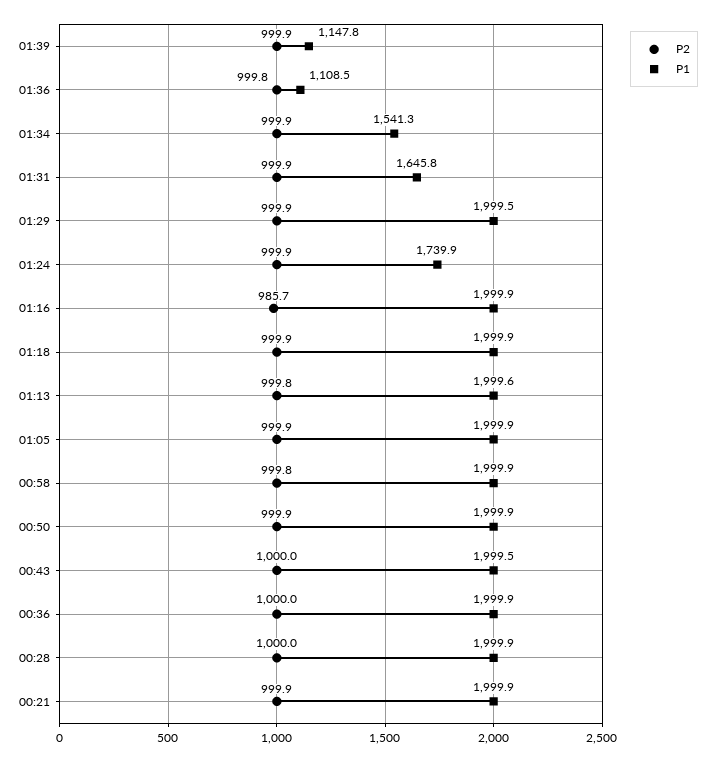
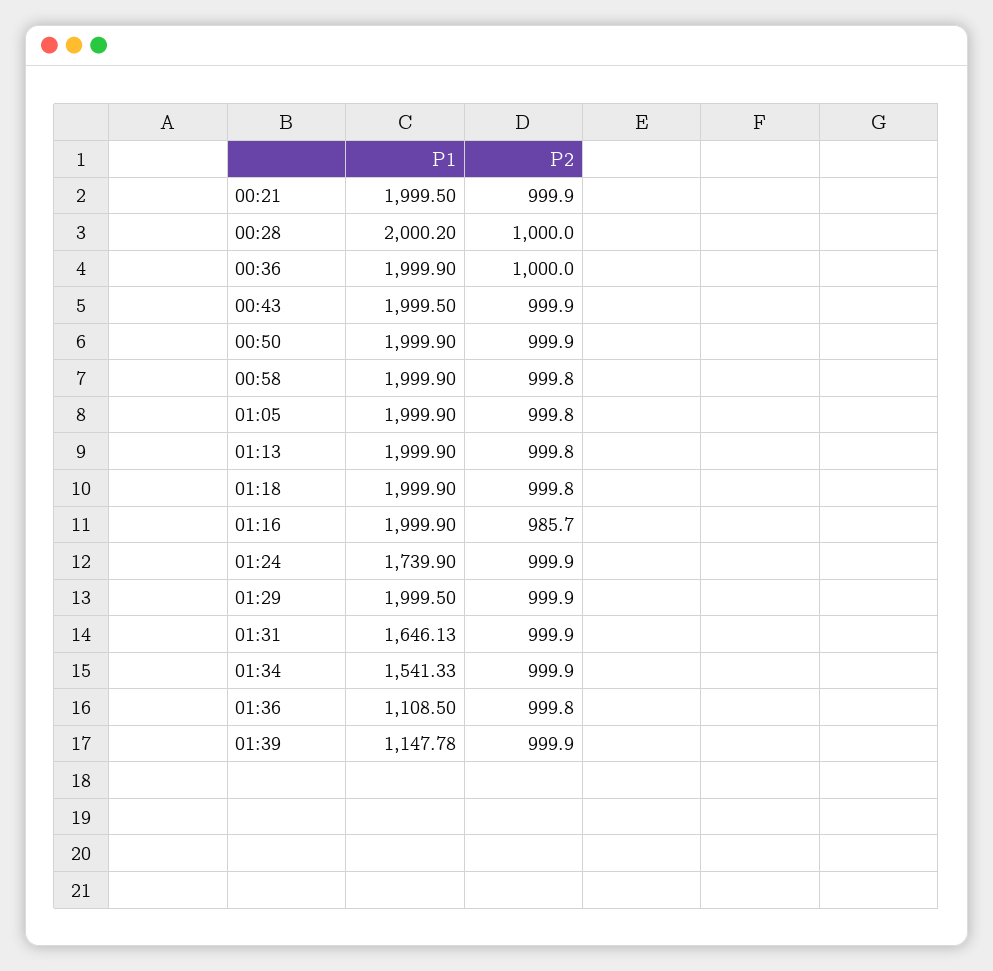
P1, 01:31: 1645.8 -> 1646.13
P2, 01:18: 999.9 -> 999.8
P1, 01:13: 1999.6 -> 1999.9
P2, 01:05: 999.9 -> 999.8
P2, 00:43: 1000 -> 999.9
P1, 00:28: 1999.9 -> 2000.2
P1, 00:21: 1999.9 -> 1999.5

